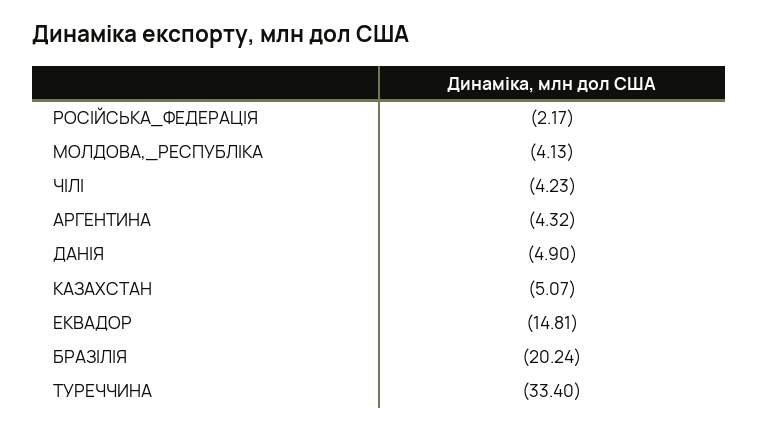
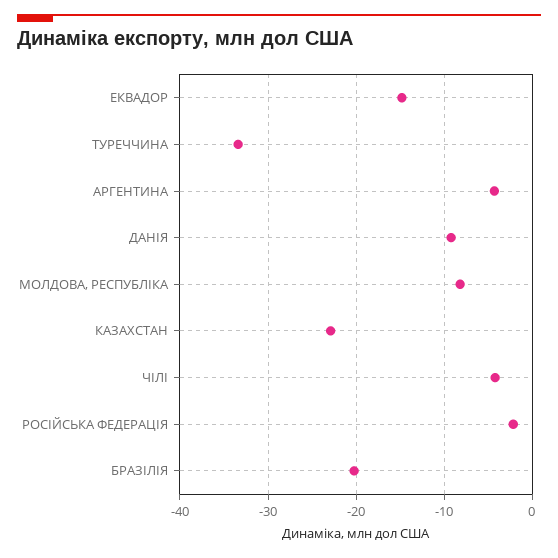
МОЛДОВА,_РЕСПУБЛІКА: -4.13 -> -8
ДАНIЯ: -4.9 -> -9
КАЗАХСТАН: -5.07 -> -23

